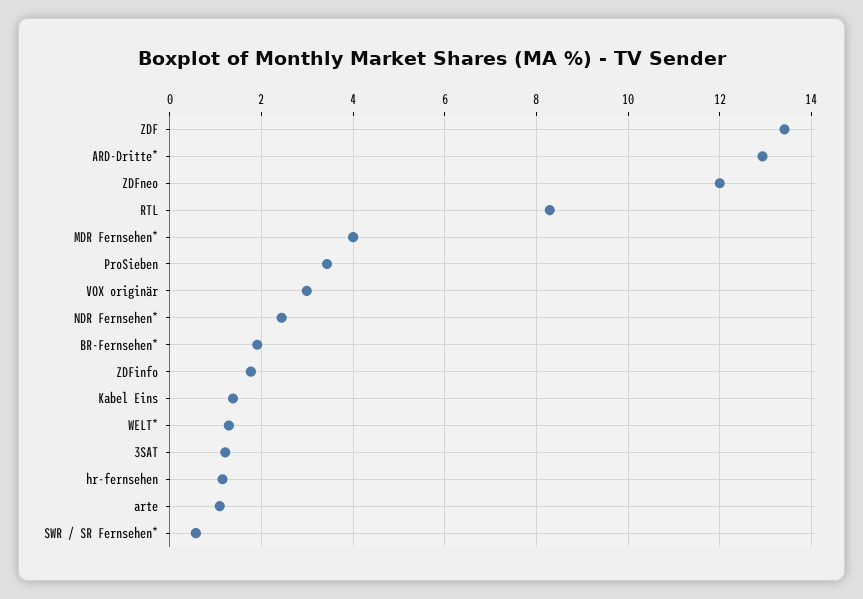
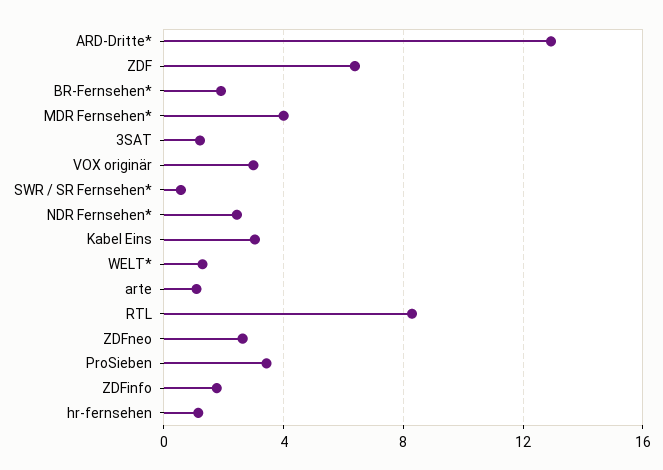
ZDF: 13.4 -> 6.5
ZDFneo: 12 -> 2.5
Kabel Eins: 1.4 -> 3

